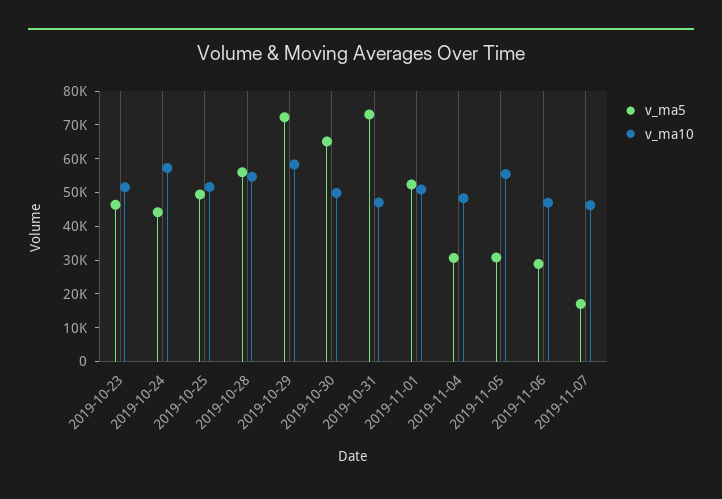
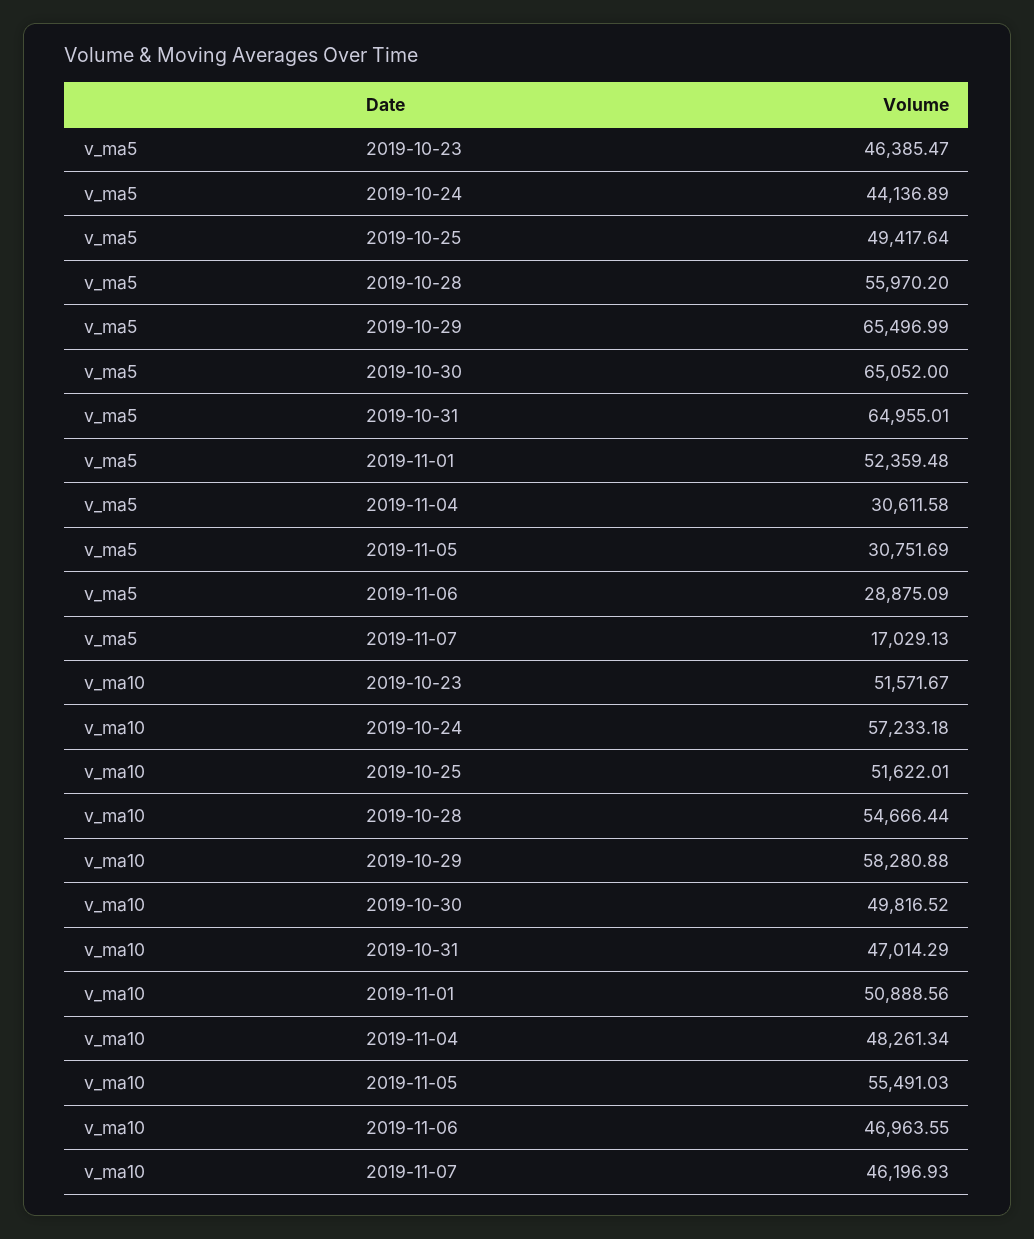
v_ma5, 2019-10-29: 72500 -> 65496.99
v_ma5, 2019-10-31: 72500 -> 64955.01

